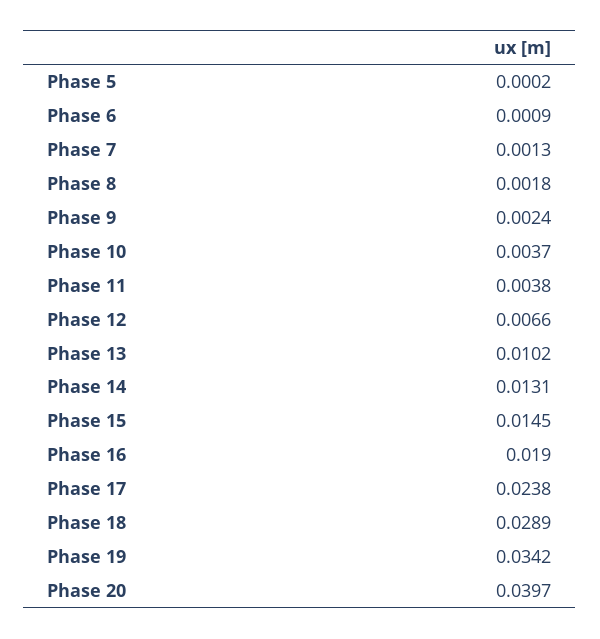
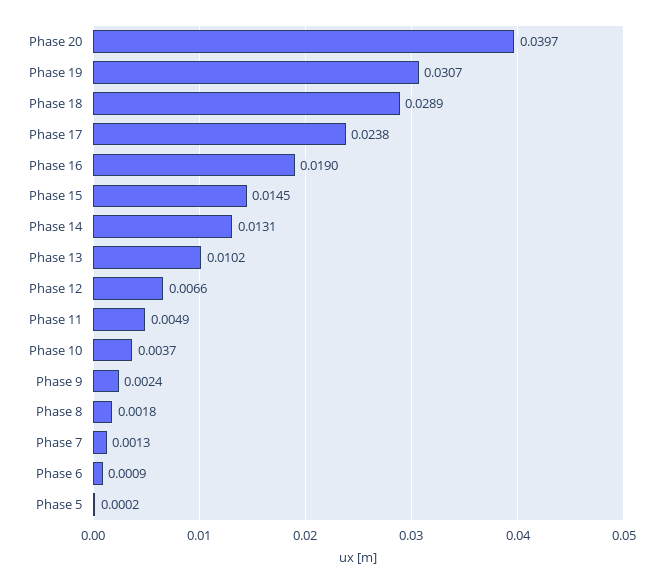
Phase 11: 0.0038 -> 0.0049
Phase 19: 0.0342 -> 0.0307

